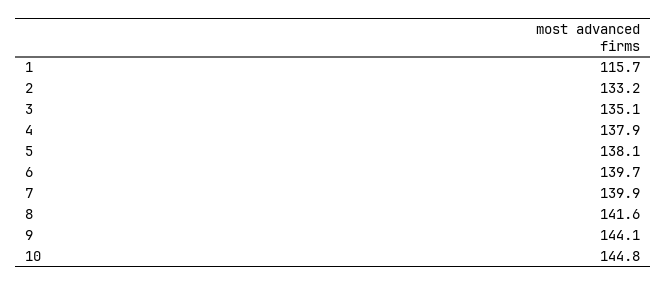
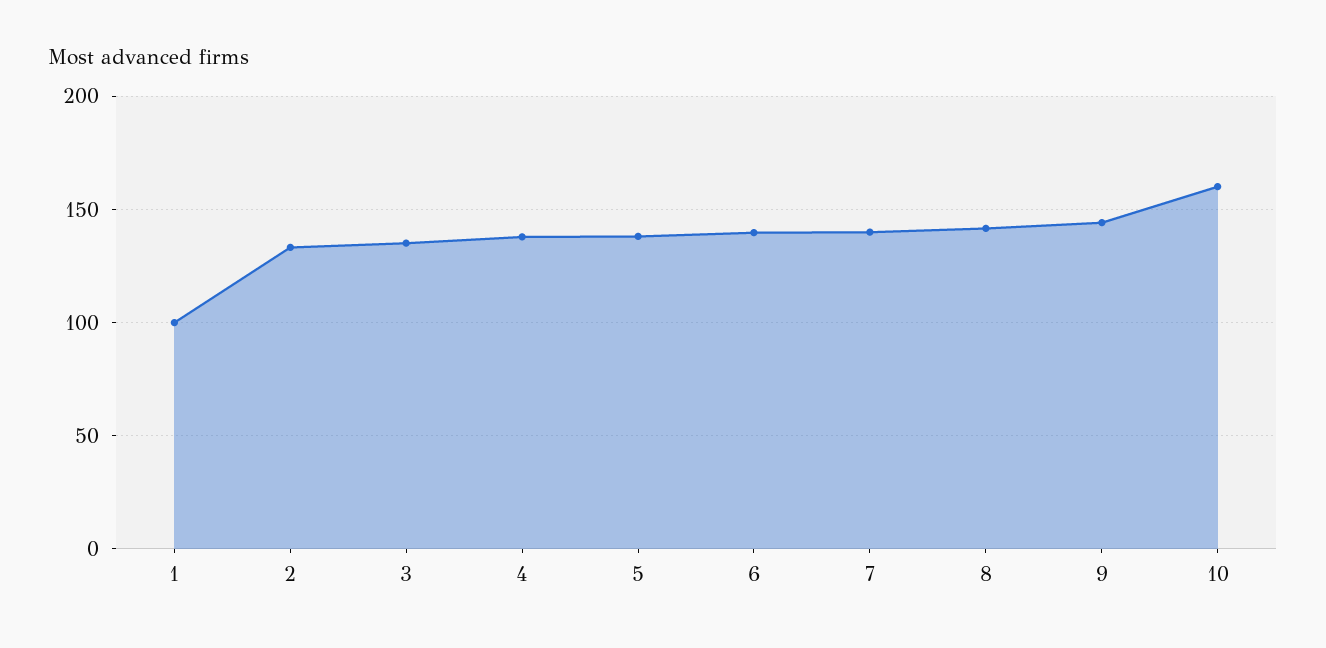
1: 115.7 -> 100
10: 144.8 -> 160

